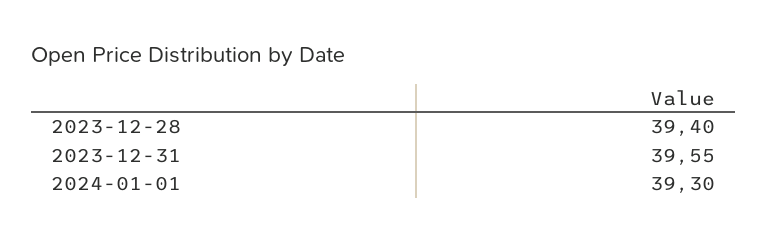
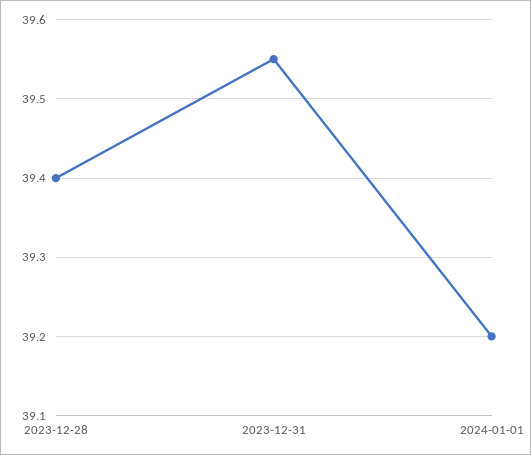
2024-01-01: 39.3 -> 39.2

